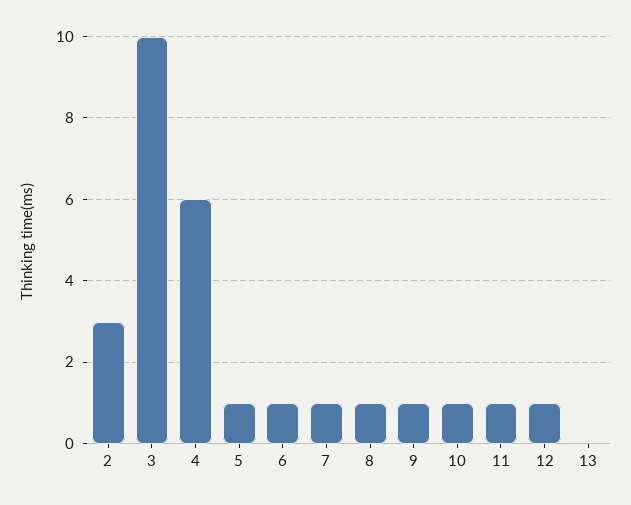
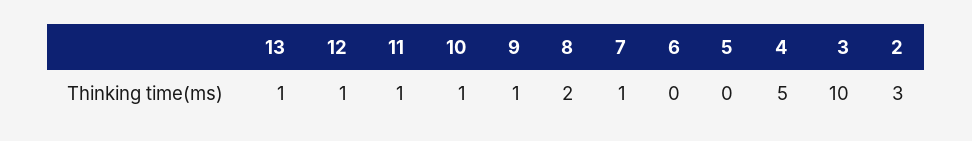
4: 6 -> 5
5: 1 -> 0
6: 1 -> 0
8: 1 -> 2
13: 0 -> 1

